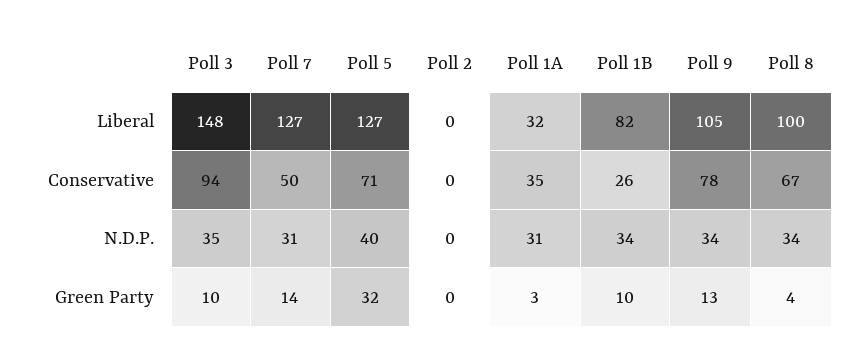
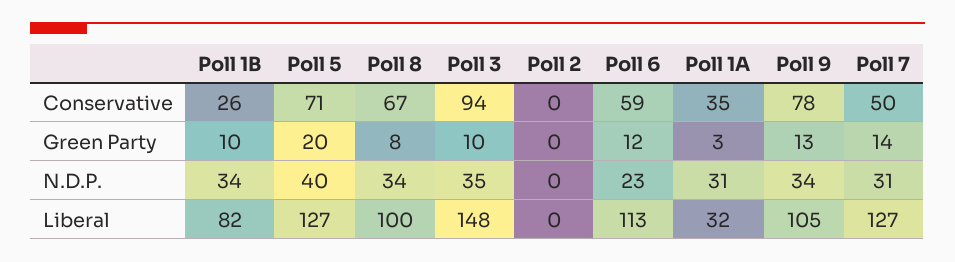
Poll 5, Green Party: 32 -> 20
Poll 8, Green Party: 4 -> 8
Poll 6, Conservative: none -> 59
Poll 6, Green Party: none -> 12
Poll 6, N.D.P.: none -> 23
Poll 6, Liberal: none -> 113

